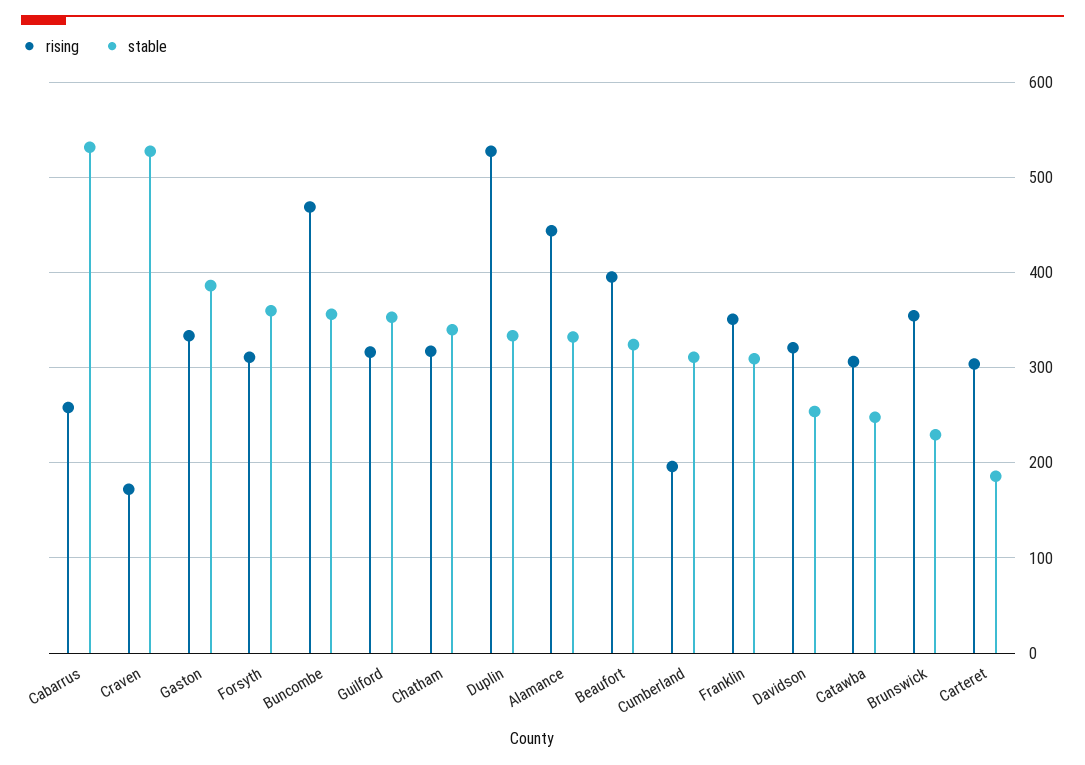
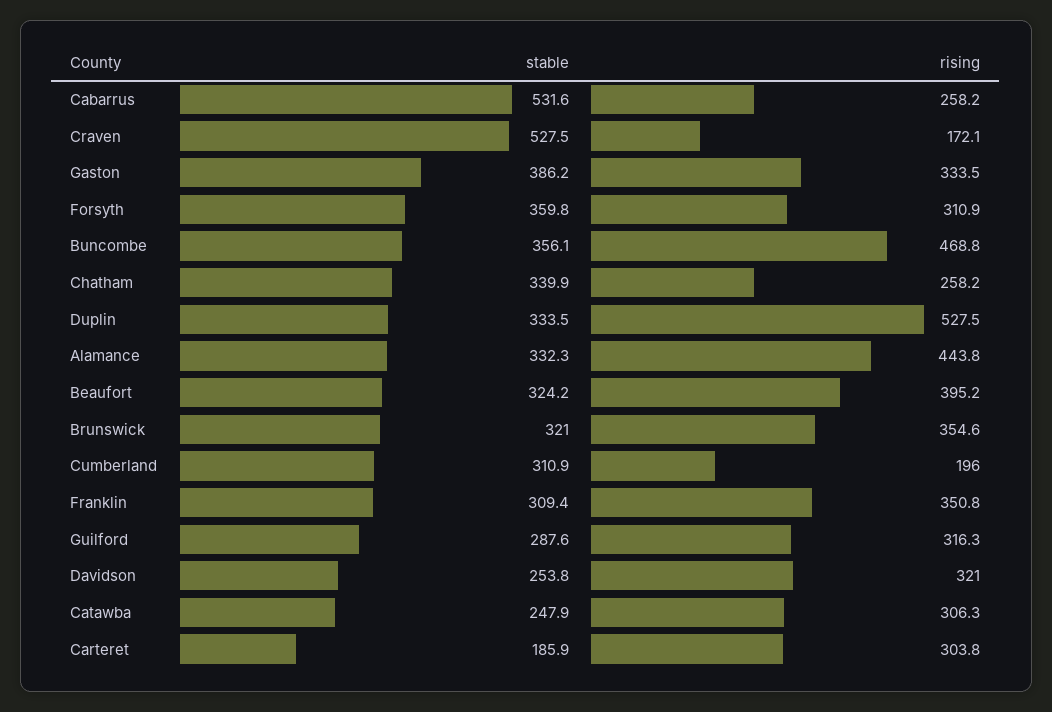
stable, Guilford: 350 -> 287.6
rising, Chatham: 320 -> 258.2
stable, Brunswick: 230 -> 321

